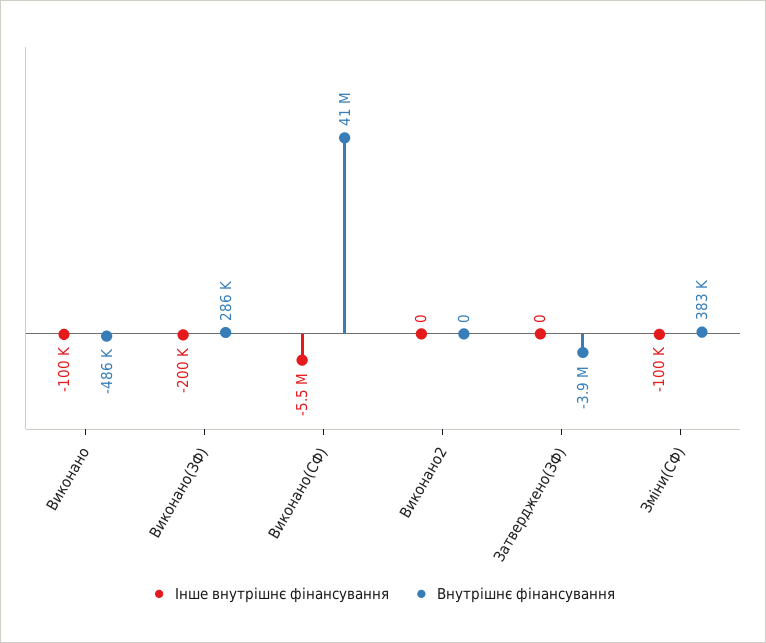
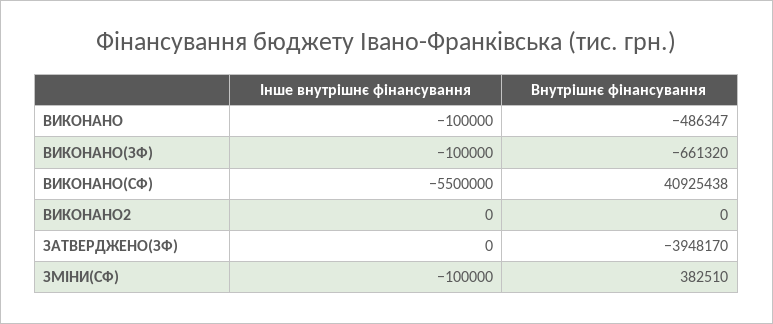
Інше внутрішнє фінансування, Виконано(ЗФ): -200000 -> -100000
Внутрішнє фінансування, Виконано(ЗФ): 286000 -> -661320

